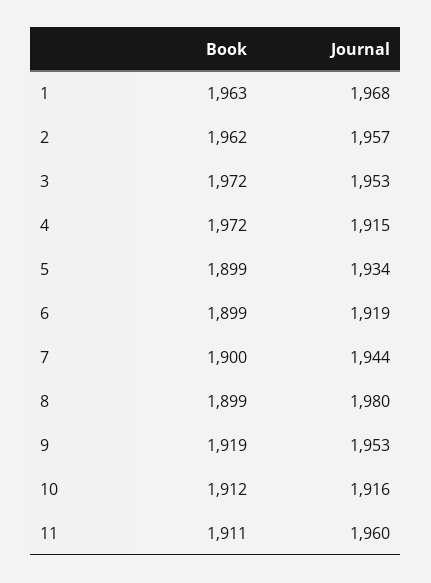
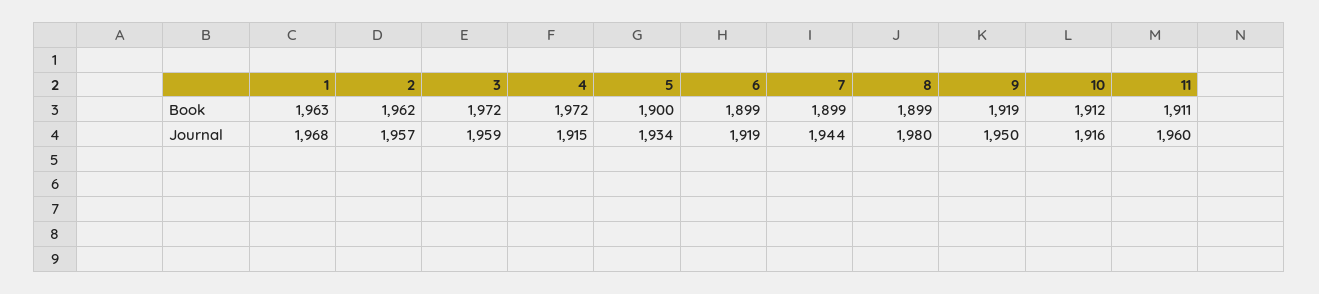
Journal, 3: 1953 -> 1959
Book, 5: 1899 -> 1900
Book, 7: 1900 -> 1899
Journal, 9: 1953 -> 1950

